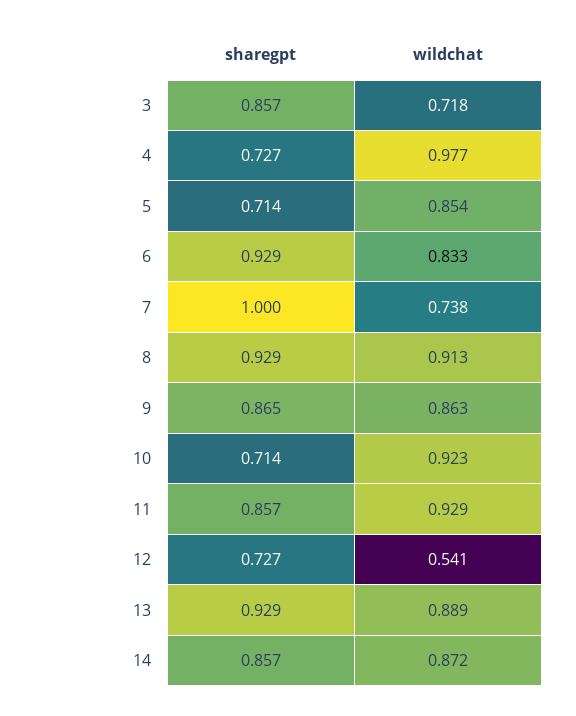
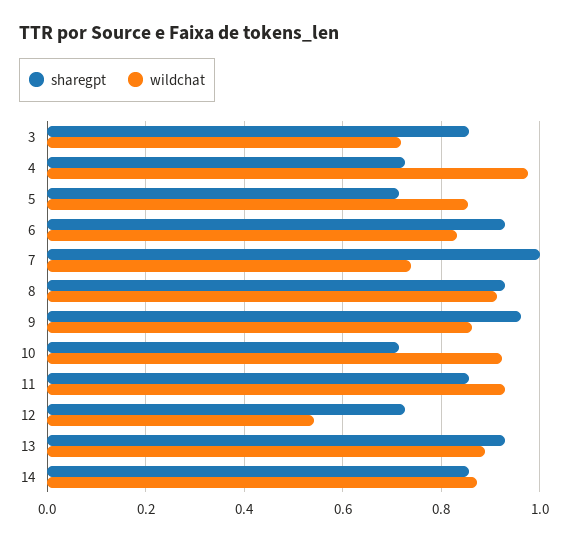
sharegpt, 9: 0.865 -> 0.96

